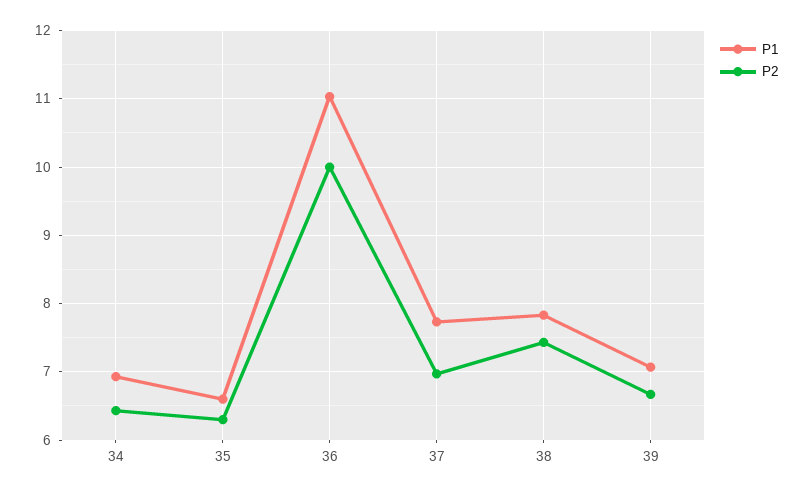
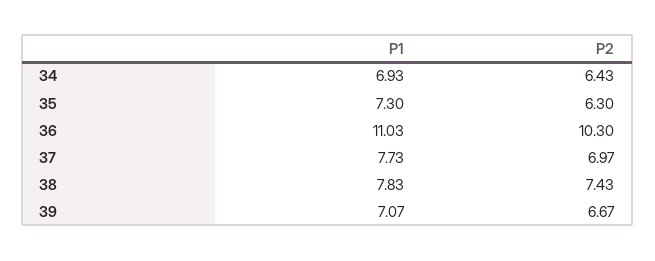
P1, 35: 6.6 -> 7.3
P2, 36: 10 -> 10.3

